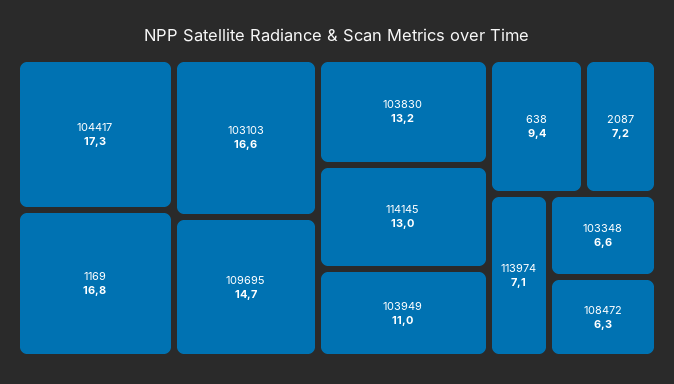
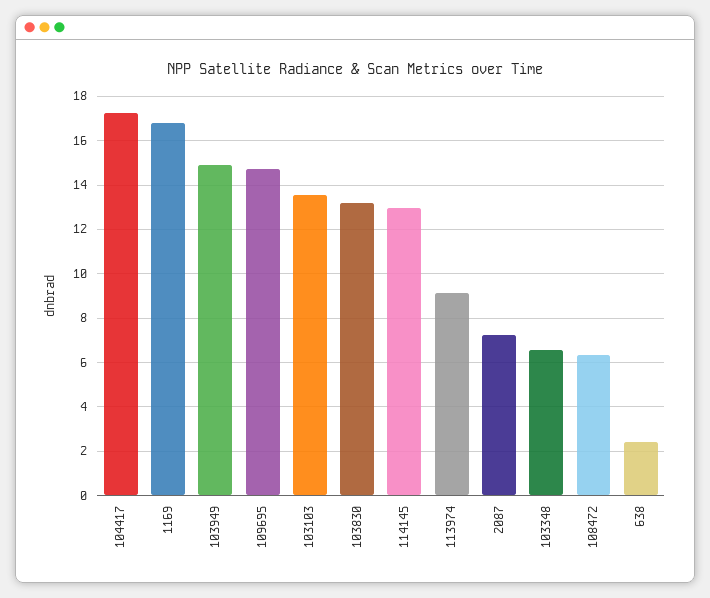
103103: 16.6 -> 13.5
103949: 11 -> 15
638: 9.4 -> 2.5
113974: 7.1 -> 9

